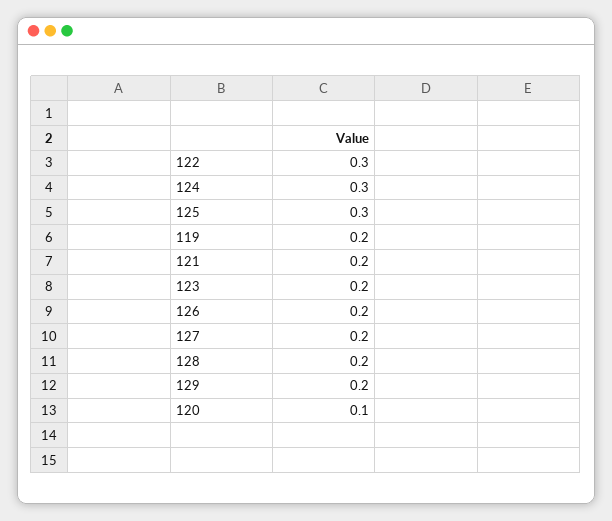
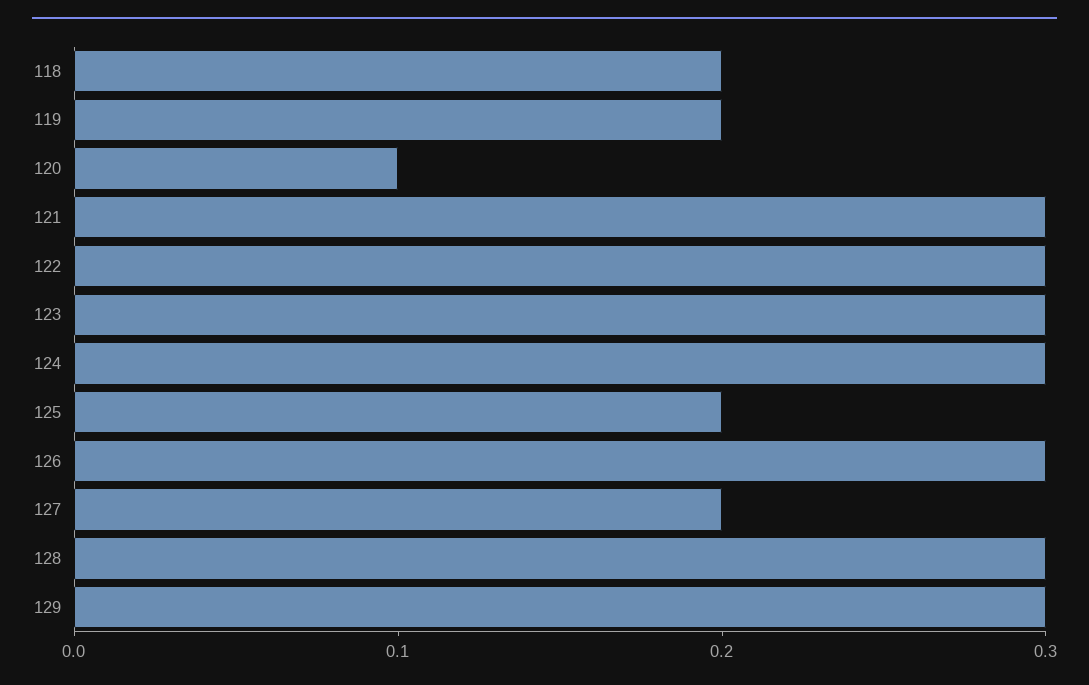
125: 0.3 -> 0.2
121: 0.2 -> 0.3
123: 0.2 -> 0.3
126: 0.2 -> 0.3
128: 0.2 -> 0.3
129: 0.2 -> 0.3
118: none -> 0.2

